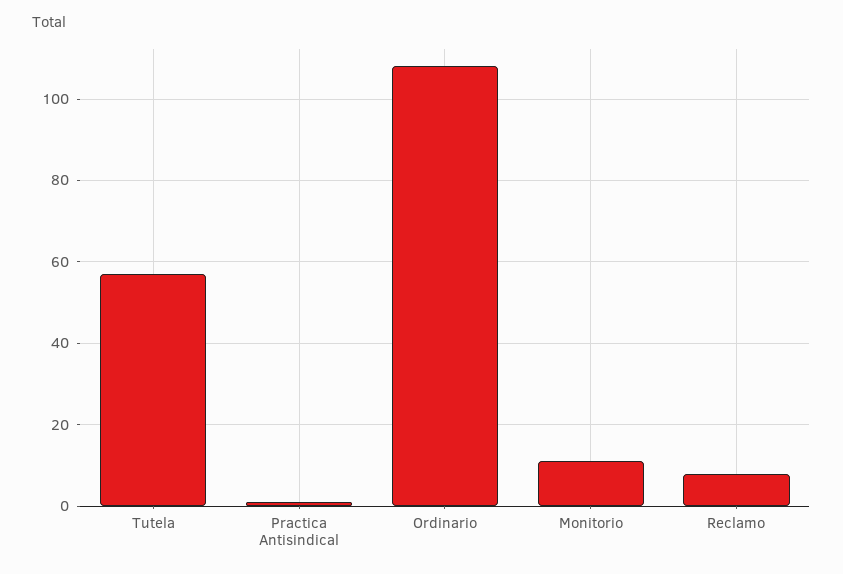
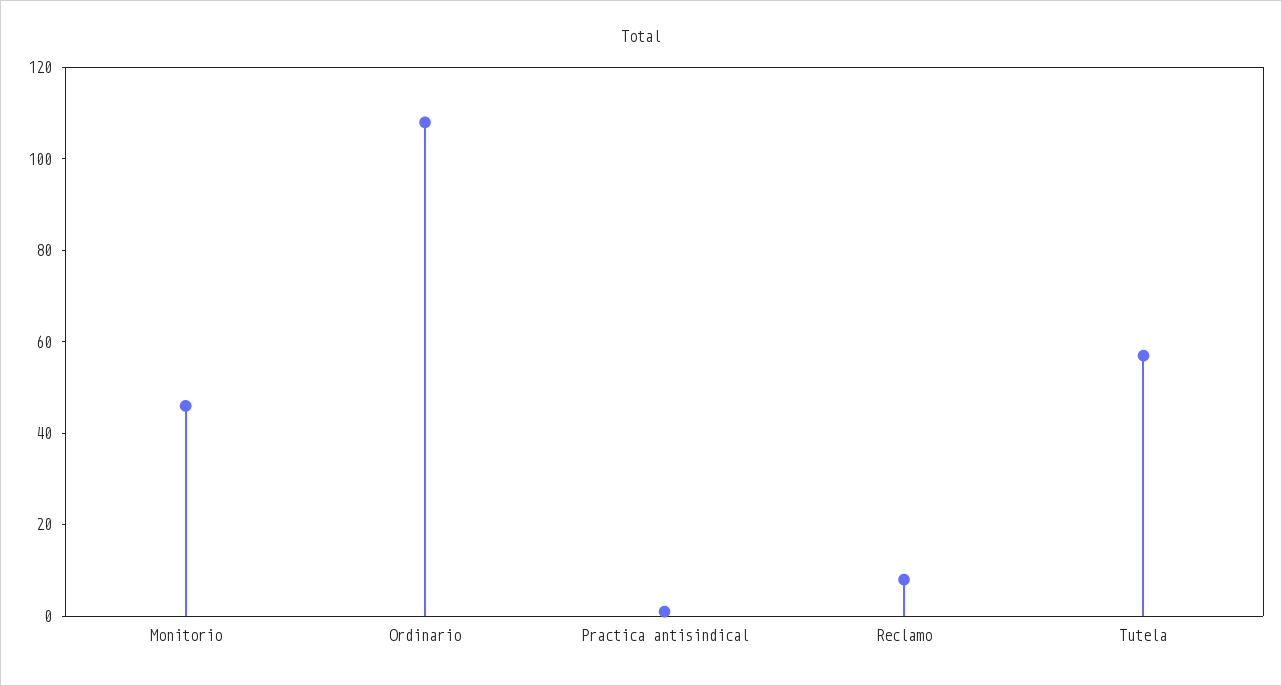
Monitorio: 10 -> 45

